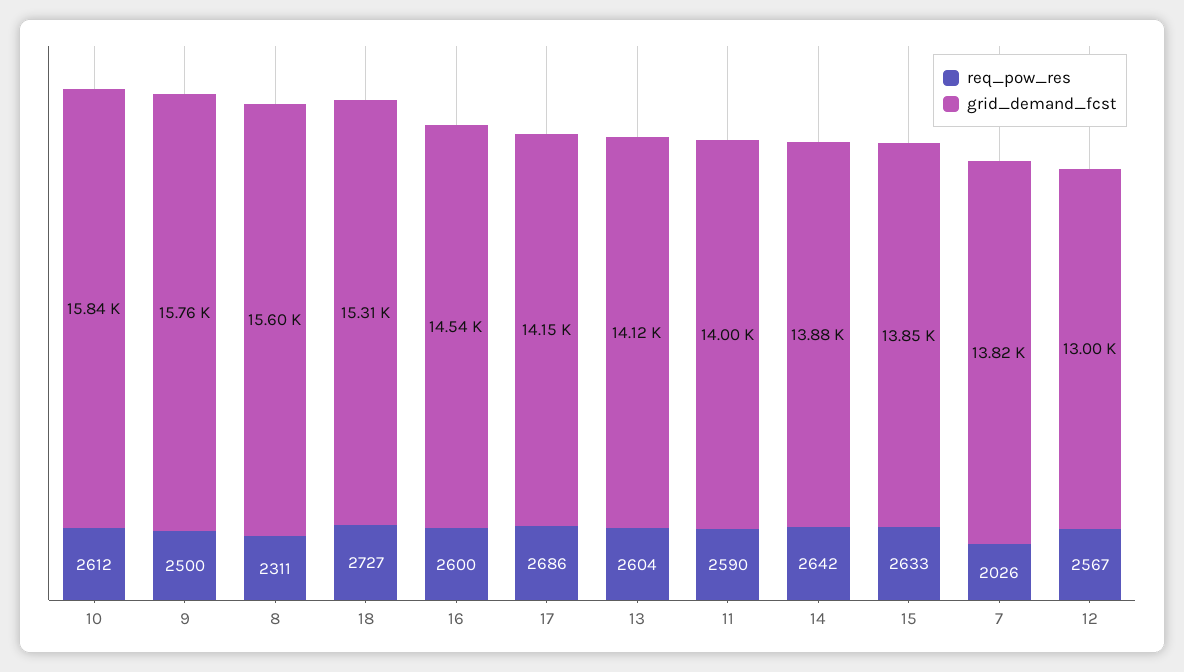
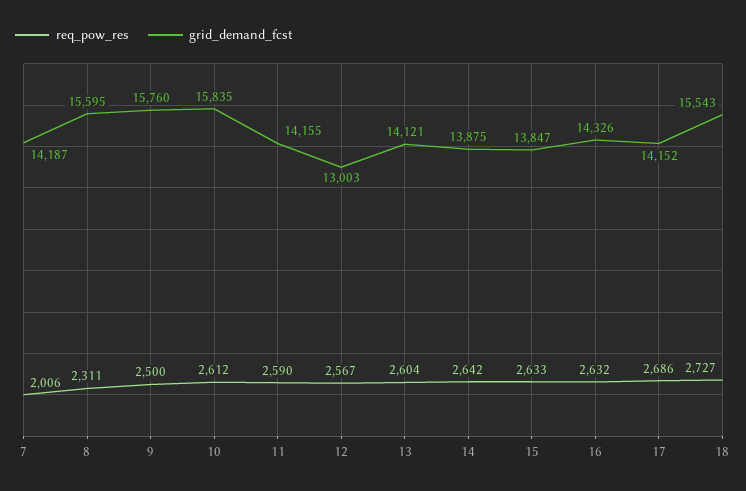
grid_demand_fcst, 18: 15310 -> 15543
req_pow_res, 16: 2600 -> 2632
grid_demand_fcst, 16: 14540 -> 14326
grid_demand_fcst, 11: 14000 -> 14155
req_pow_res, 7: 2026 -> 2006
grid_demand_fcst, 7: 13820 -> 14187

